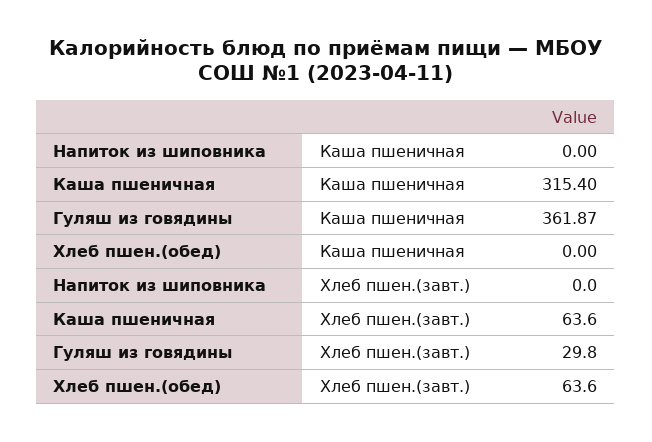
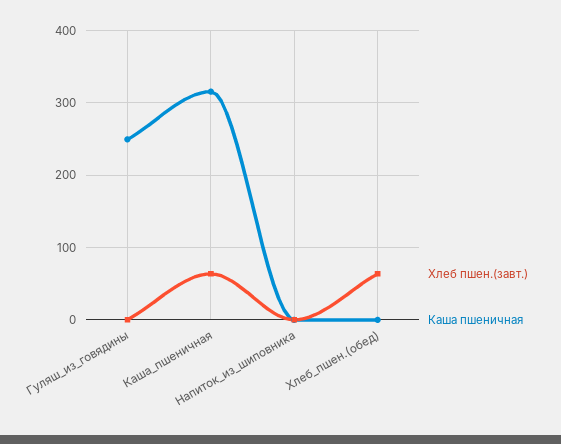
Каша пшеничная, Гуляш из говядины: 361.87 -> 250
Хлеб пшен.(завт.), Гуляш из говядины: 29.8 -> 0

